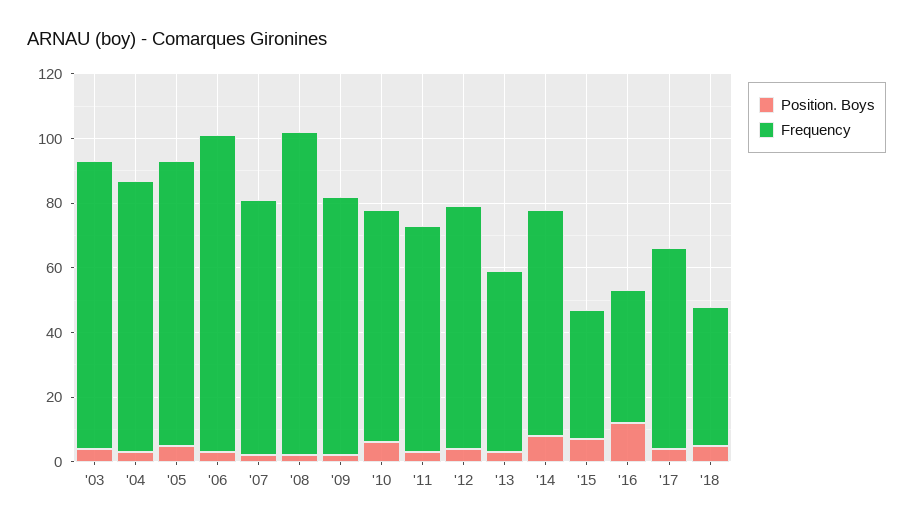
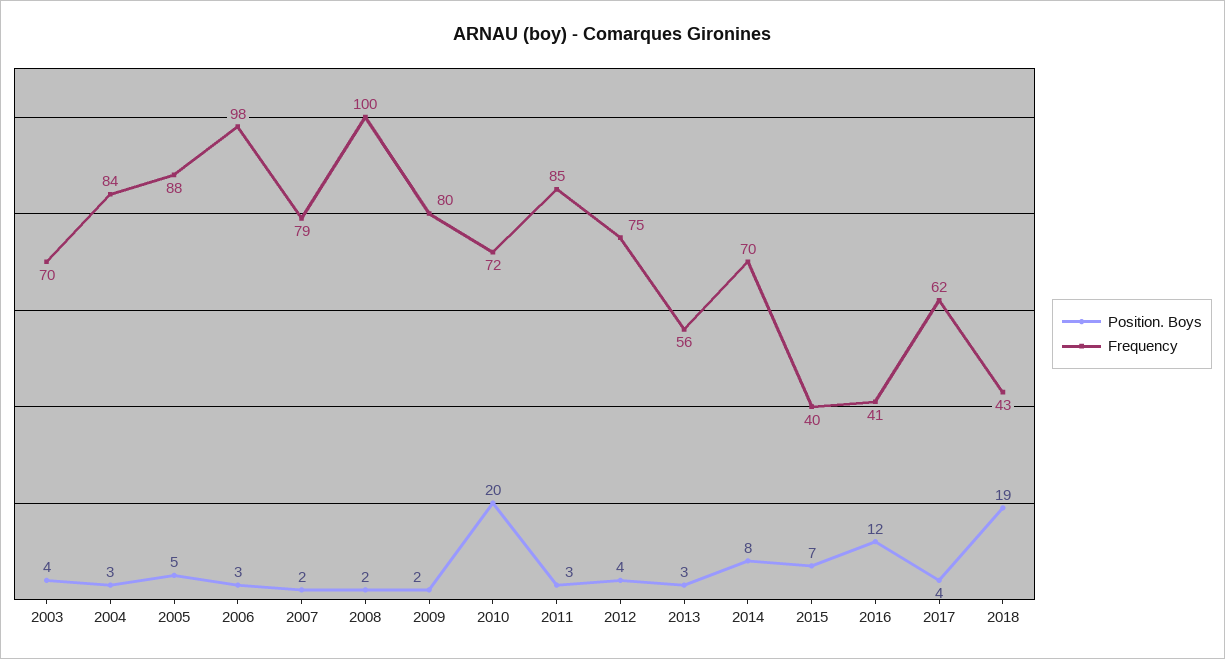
Frequency, '03: 90 -> 70
Position. Boys, '10: 5 -> 20
Frequency, '11: 70 -> 85
Position. Boys, '18: 5 -> 19

